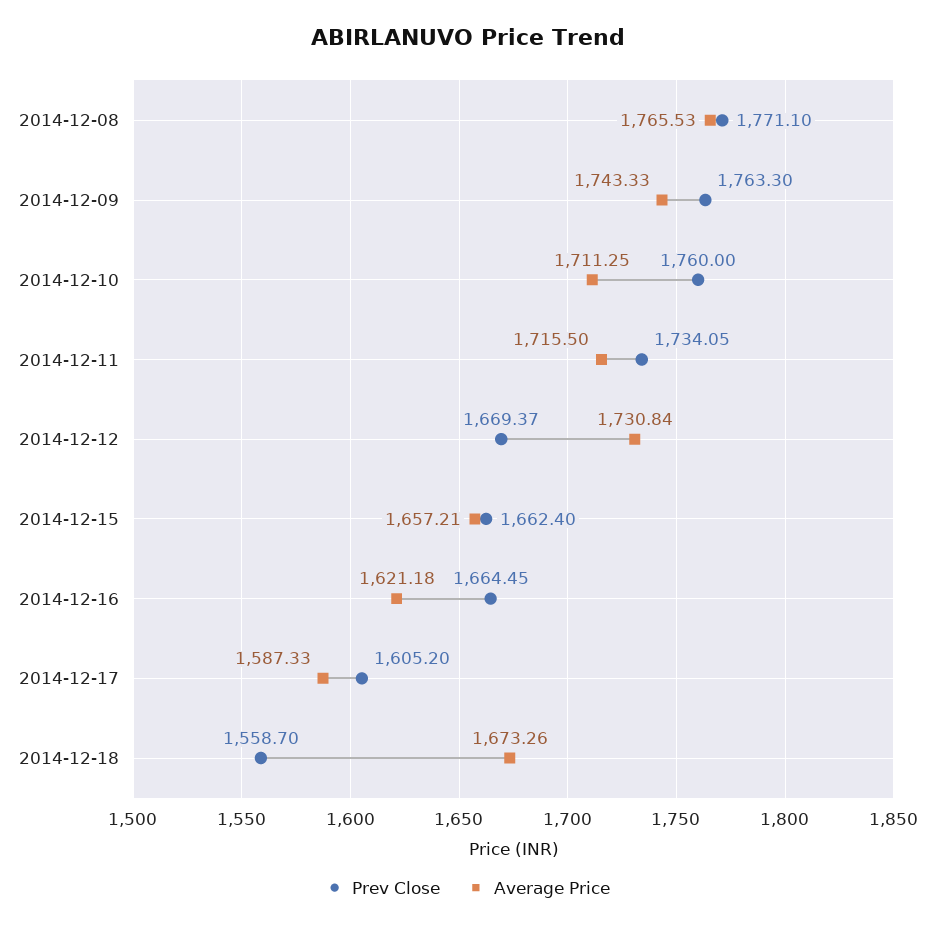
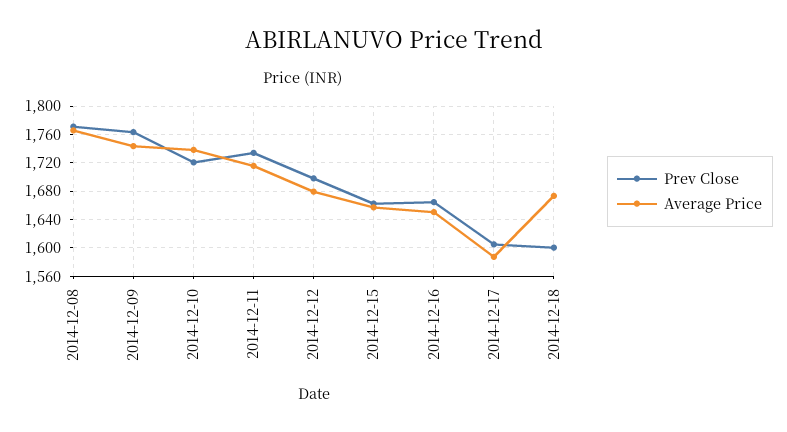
Prev Close, 2014-12-10: 1760 -> 1720
Average Price, 2014-12-10: 1711.25 -> 1740
Prev Close, 2014-12-12: 1669.37 -> 1700
Average Price, 2014-12-12: 1730.84 -> 1680
Average Price, 2014-12-16: 1621.18 -> 1650
Prev Close, 2014-12-18: 1558.7 -> 1600

